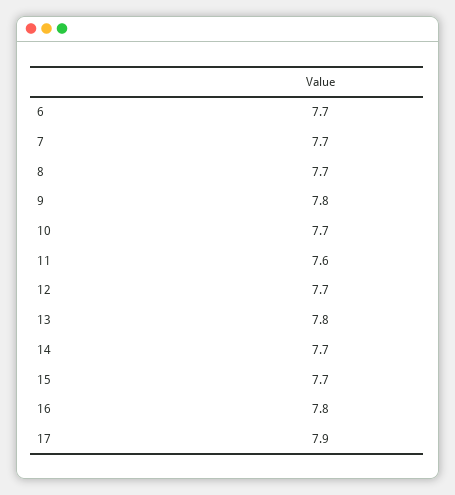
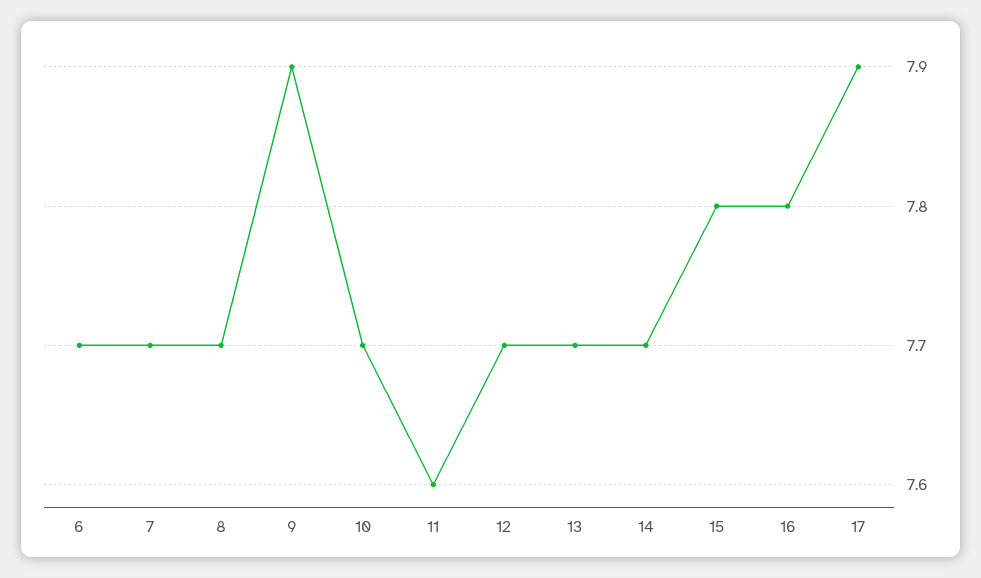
9: 7.8 -> 7.9
13: 7.8 -> 7.7
15: 7.7 -> 7.8

